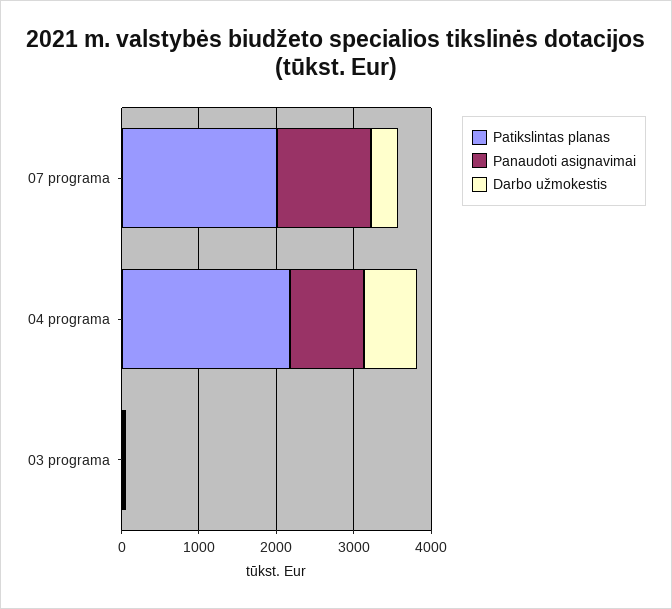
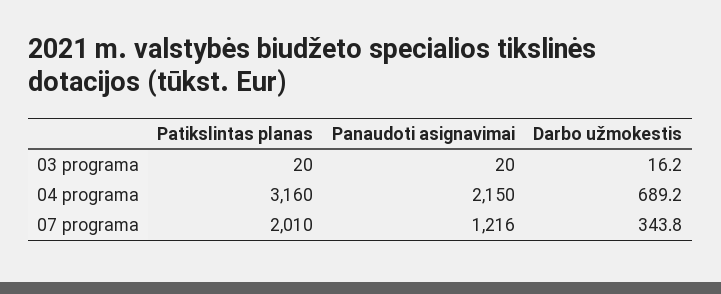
Patikslintas planas, 04 programa: 2200 -> 3160
Panaudoti asignavimai, 04 programa: 1000 -> 2150

